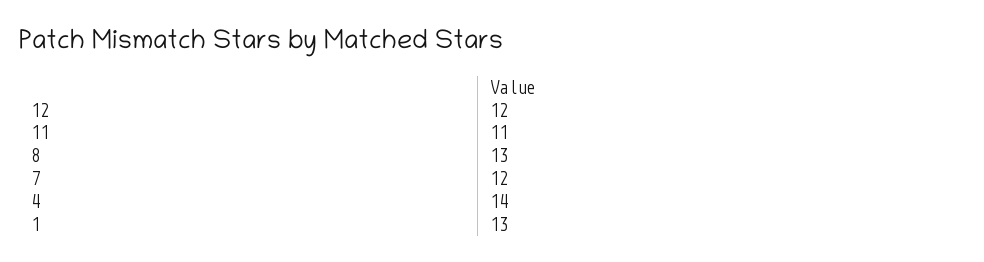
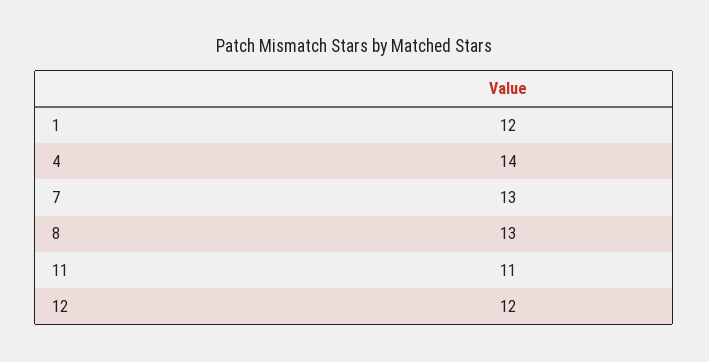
7: 12 -> 13
1: 13 -> 12

